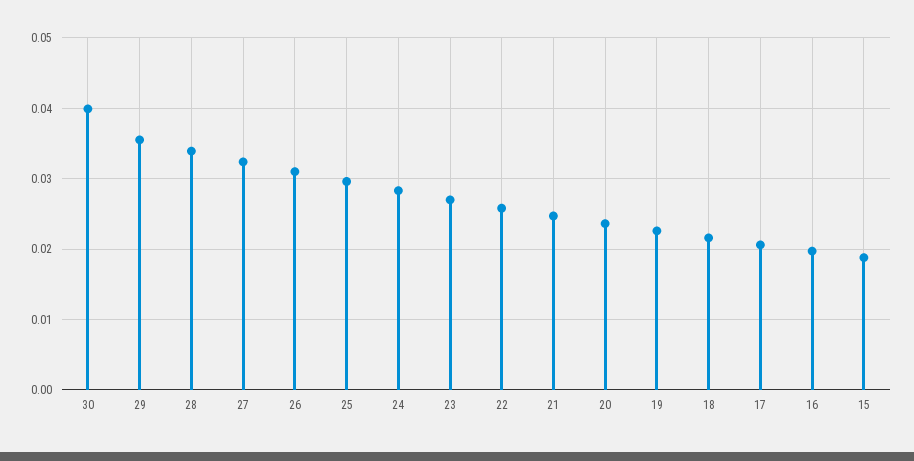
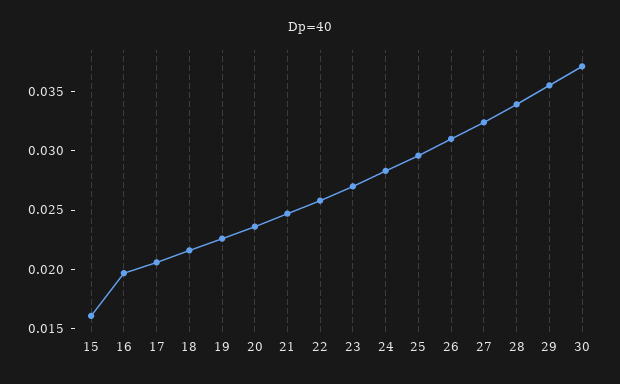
30: 0.04 -> 0.037
15: 0.019 -> 0.016

